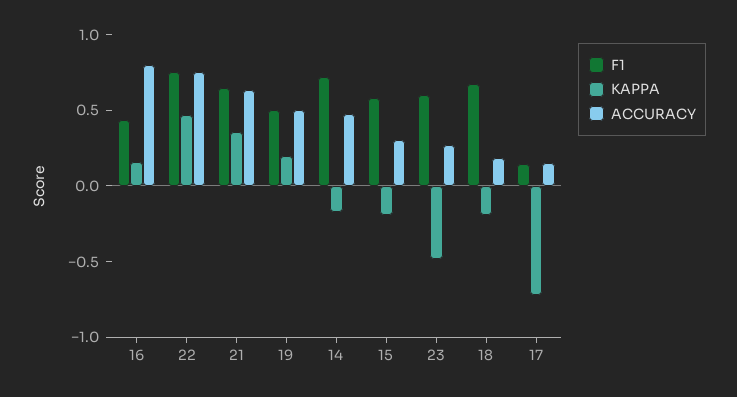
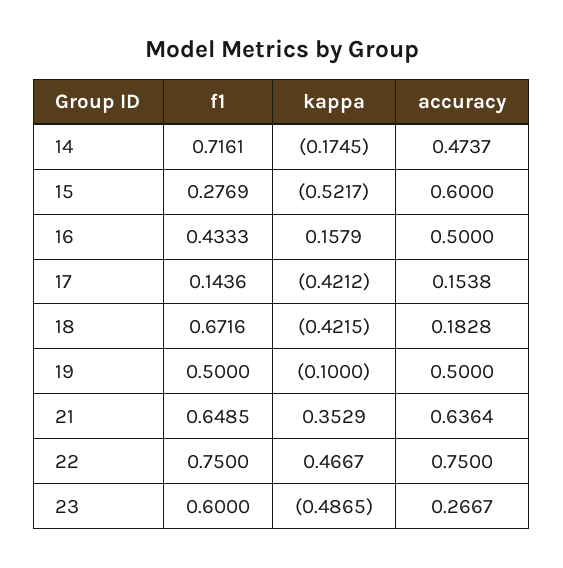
ACCURACY, 16: 0.8 -> 0.5
KAPPA, 19: 0.2 -> -0.1
F1, 15: 0.6 -> 0.2769
KAPPA, 15: -0.2 -> -0.5217
ACCURACY, 15: 0.3 -> 0.6
KAPPA, 18: -0.2 -> -0.4215
KAPPA, 17: -0.7 -> -0.4212

